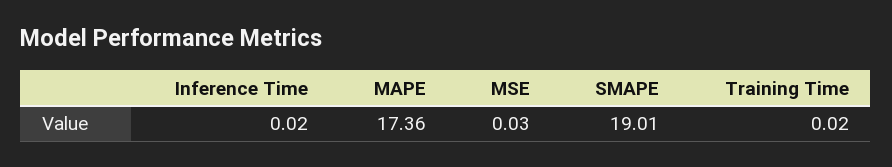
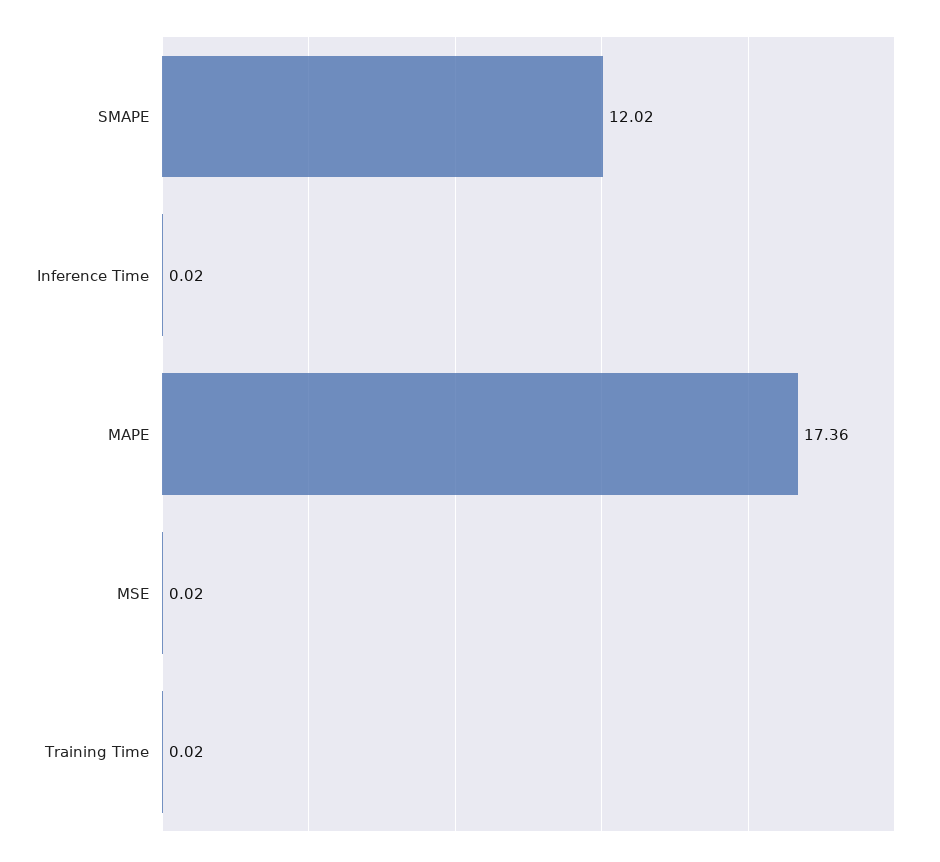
MSE: 0.03 -> 0.02
SMAPE: 19.01 -> 12.02

